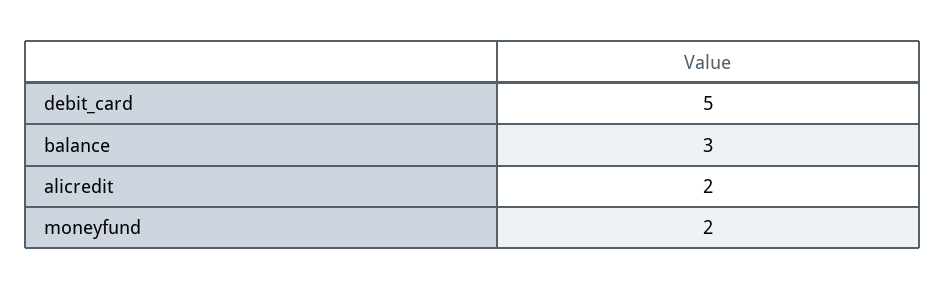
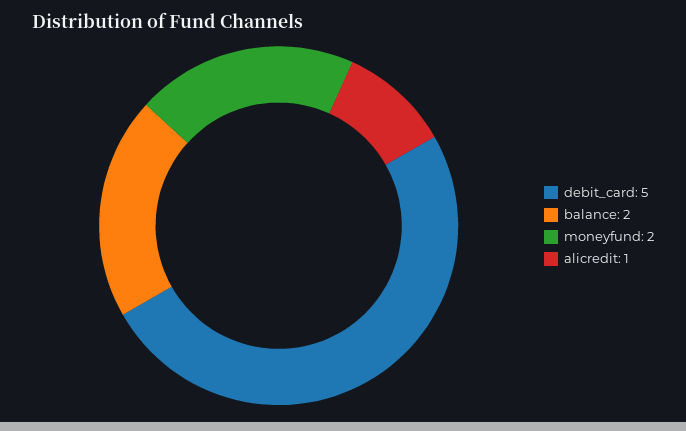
balance: 3 -> 2
alicredit: 2 -> 1

